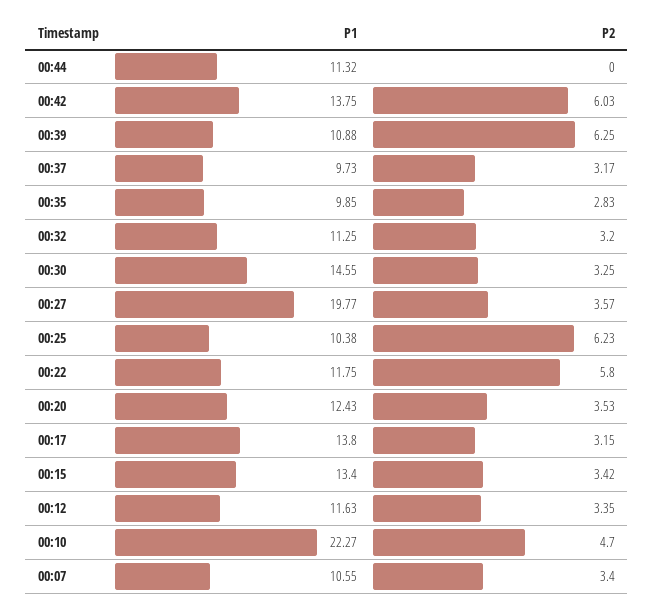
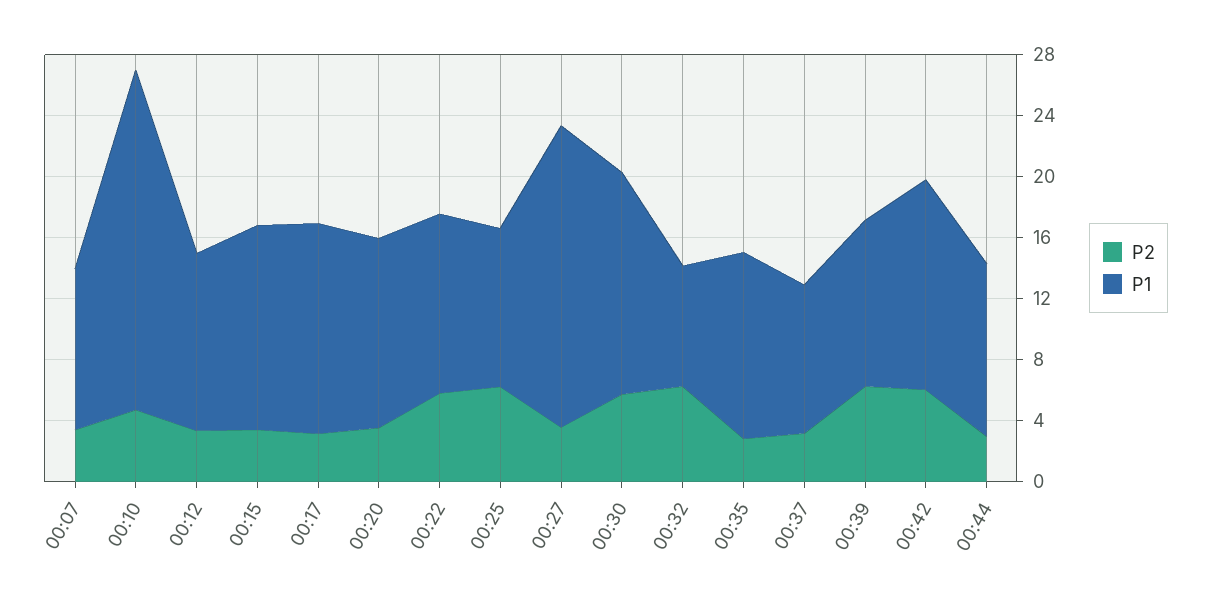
P2, 00:44: 0 -> 3
P1, 00:35: 9.85 -> 12
P1, 00:32: 11.25 -> 8
P2, 00:32: 3.2 -> 6
P2, 00:30: 3.25 -> 6

